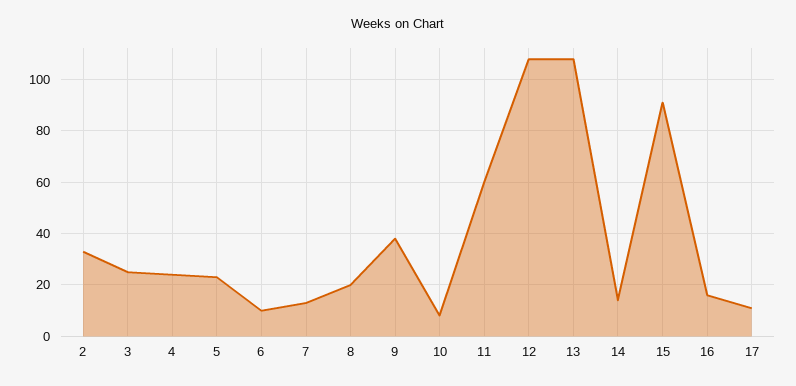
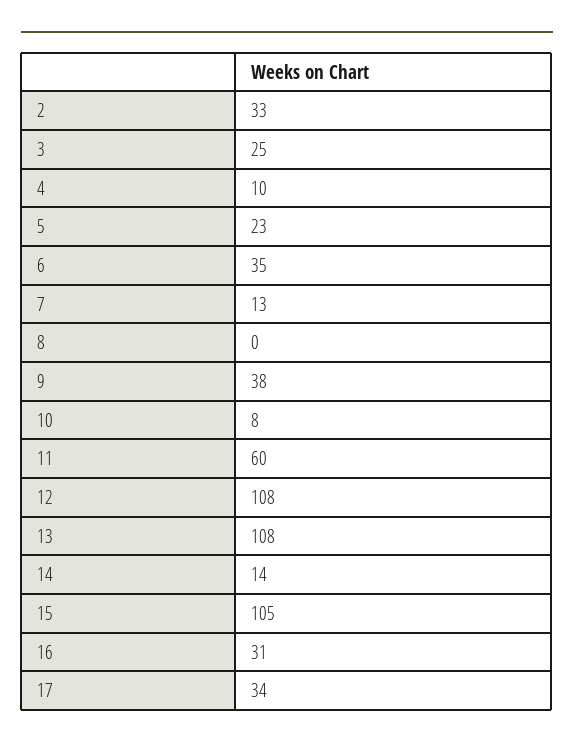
4: 25 -> 10
6: 10 -> 35
8: 20 -> 0
15: 90 -> 105
16: 15 -> 31
17: 10 -> 34

